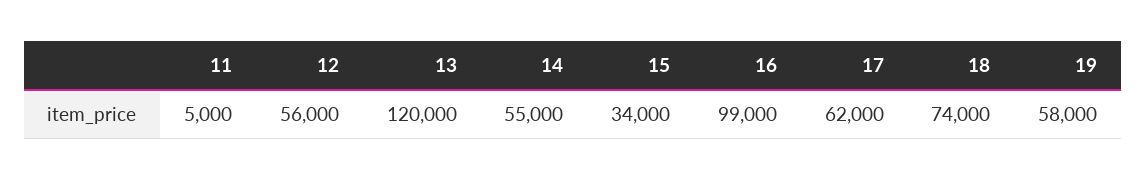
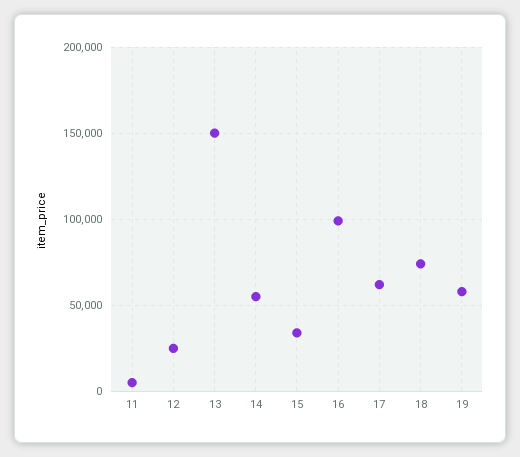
12: 56000 -> 25000
13: 120000 -> 150000

